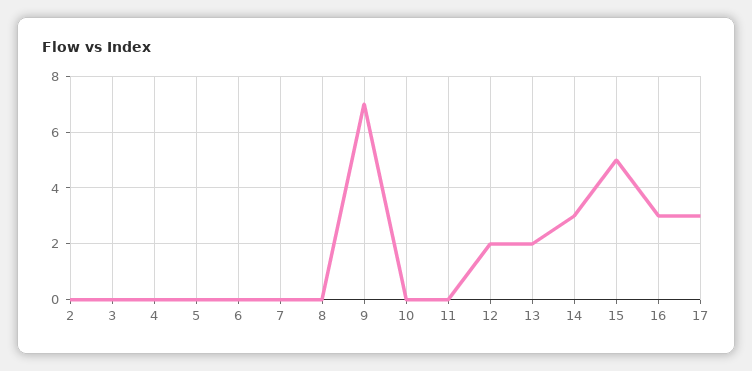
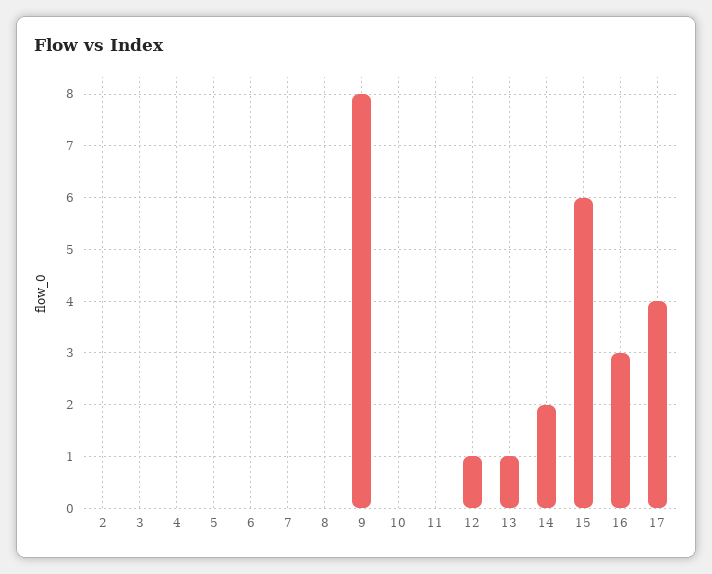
9: 7 -> 8
12: 2 -> 1
13: 2 -> 1
14: 3 -> 2
15: 5 -> 6
17: 3 -> 4

